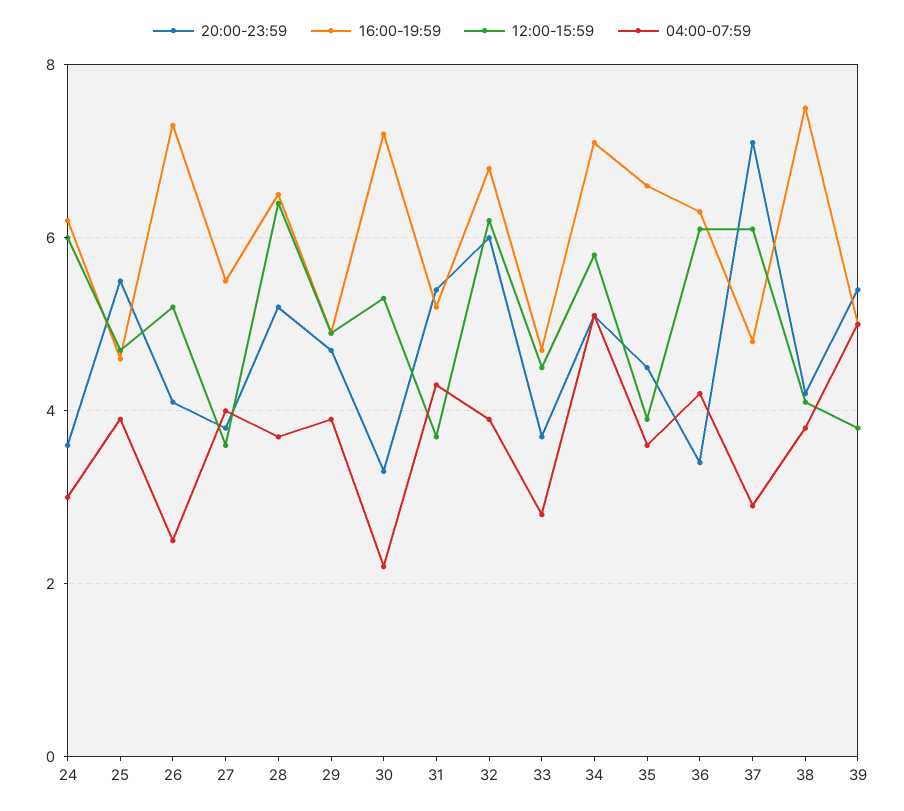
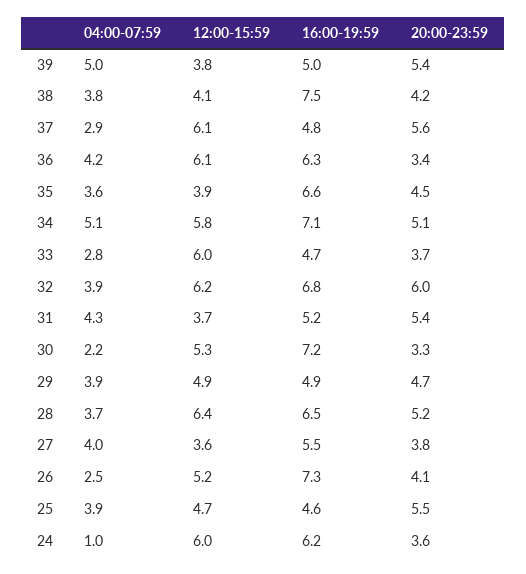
04:00-07:59, 24: 3 -> 1
12:00-15:59, 33: 4.5 -> 6
20:00-23:59, 37: 7 -> 5.6

